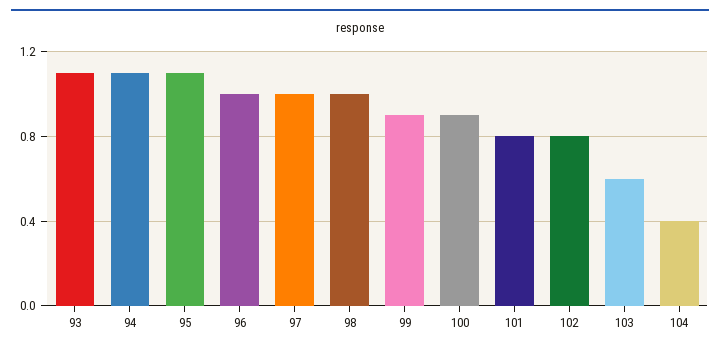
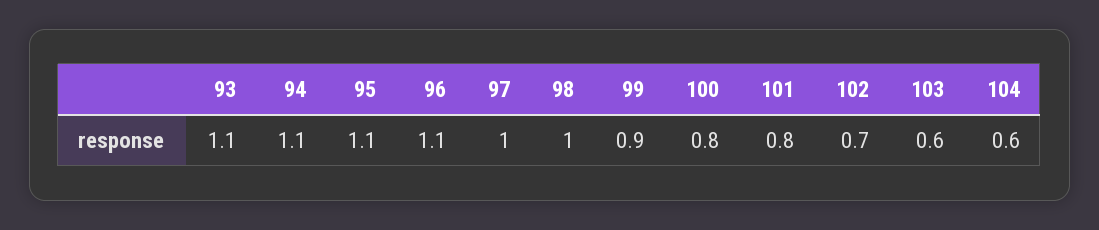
96: 1 -> 1.1
100: 0.9 -> 0.8
102: 0.8 -> 0.7
104: 0.4 -> 0.6

